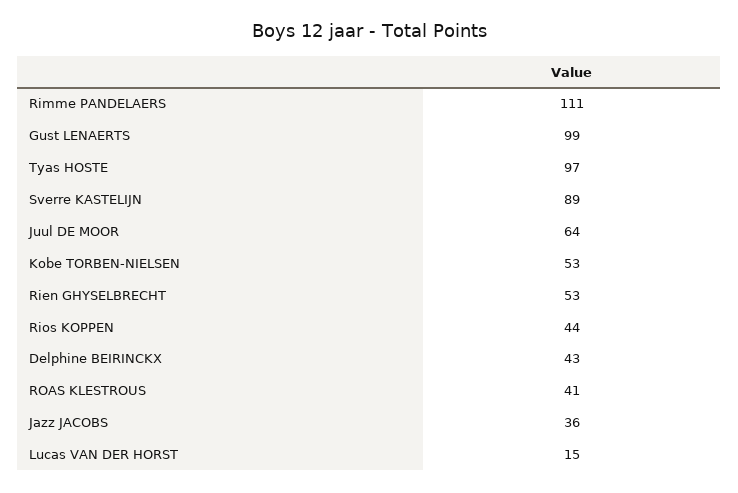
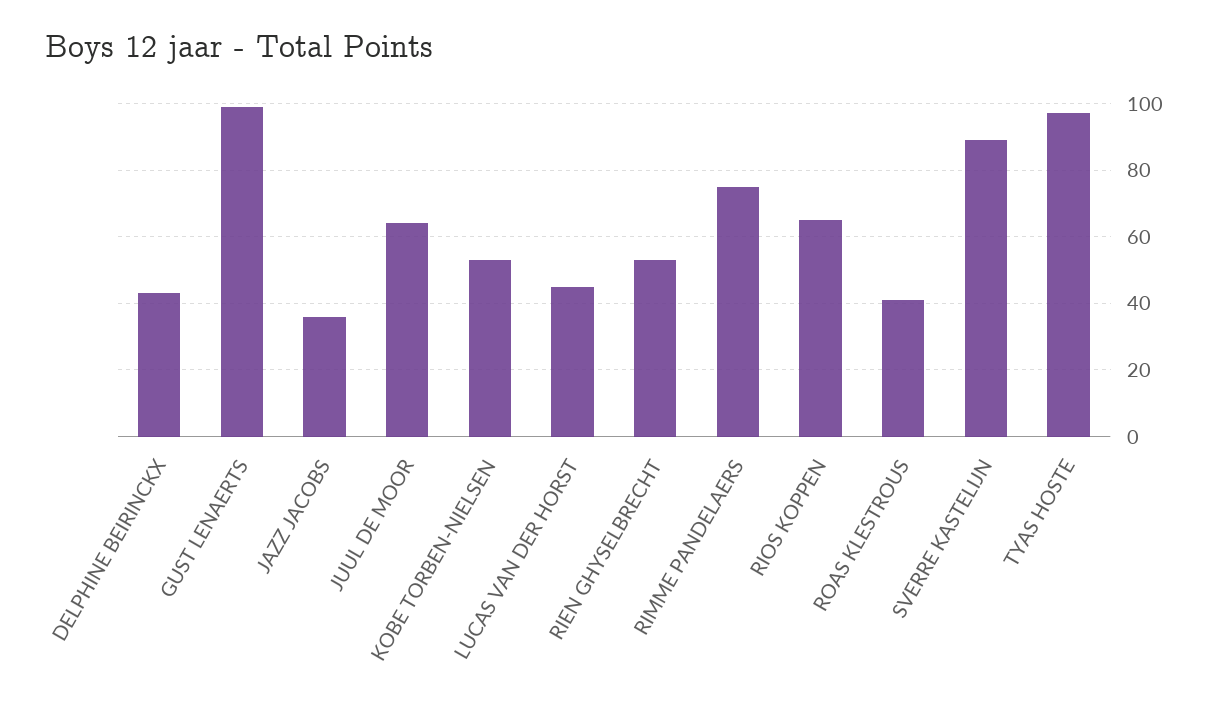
Rimme PANDELAERS: 111 -> 75
Rios KOPPEN: 44 -> 65
Lucas VAN DER HORST: 15 -> 45

